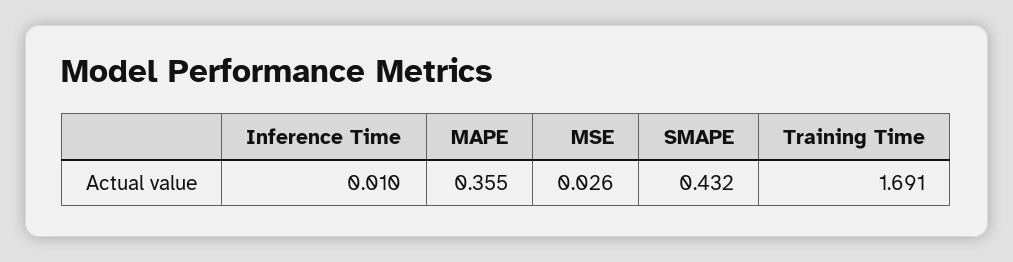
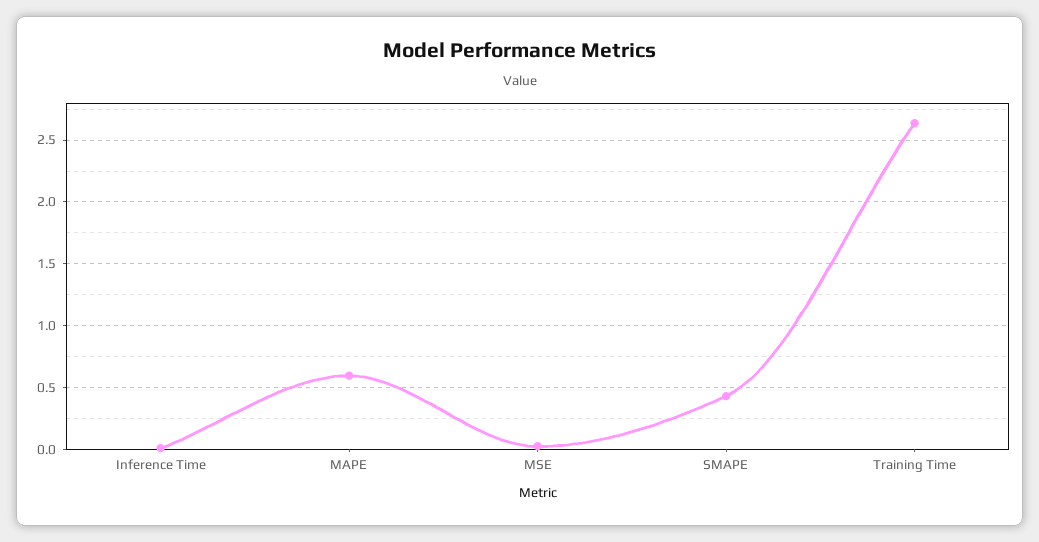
MAPE: 0.355 -> 0.6
Training Time: 1.691 -> 2.65

